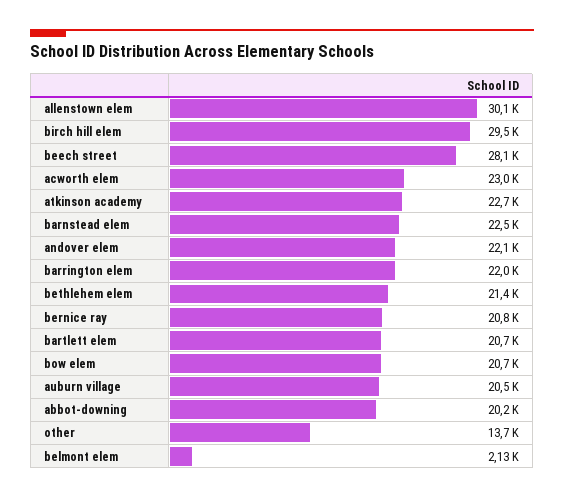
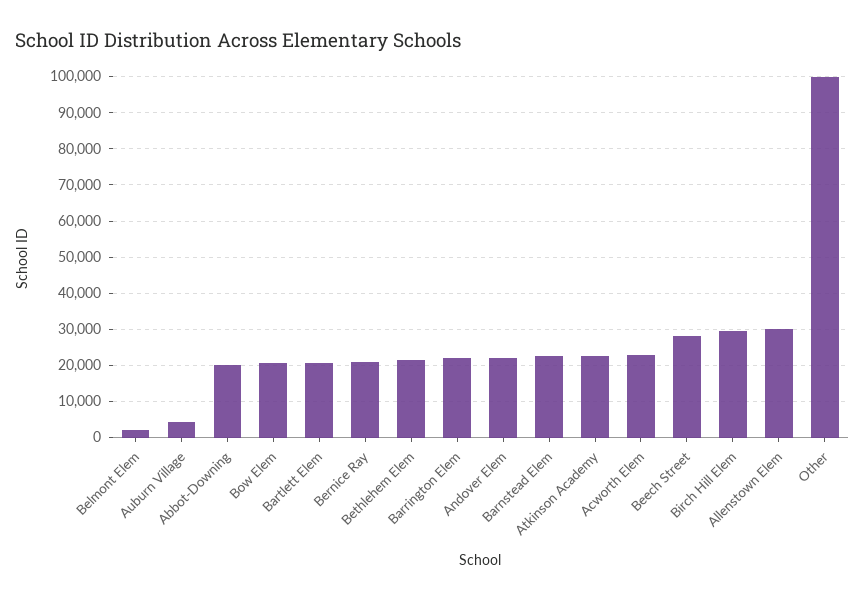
auburn village: 20500 -> 4000
other: 13700 -> 100000

